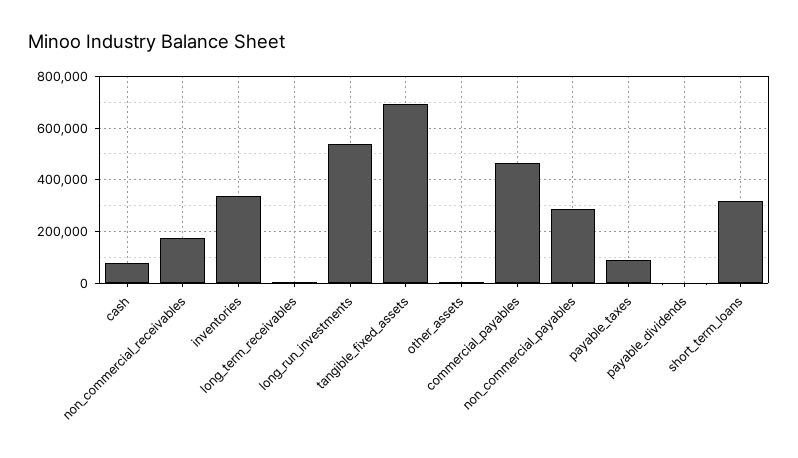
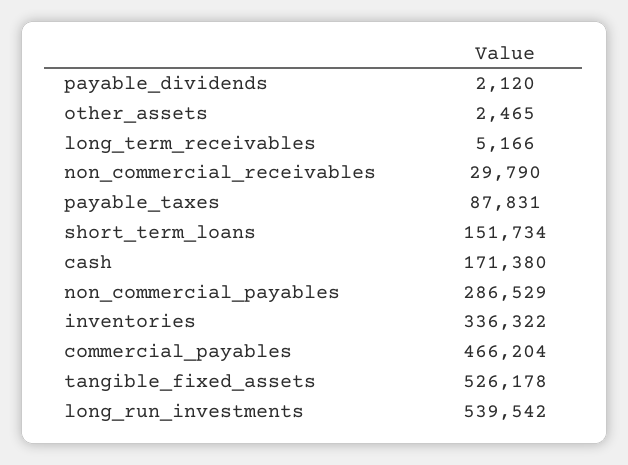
cash: 75000 -> 171380
non_commercial_receivables: 175000 -> 29790
tangible_fixed_assets: 700000 -> 526178
short_term_loans: 325000 -> 151734

